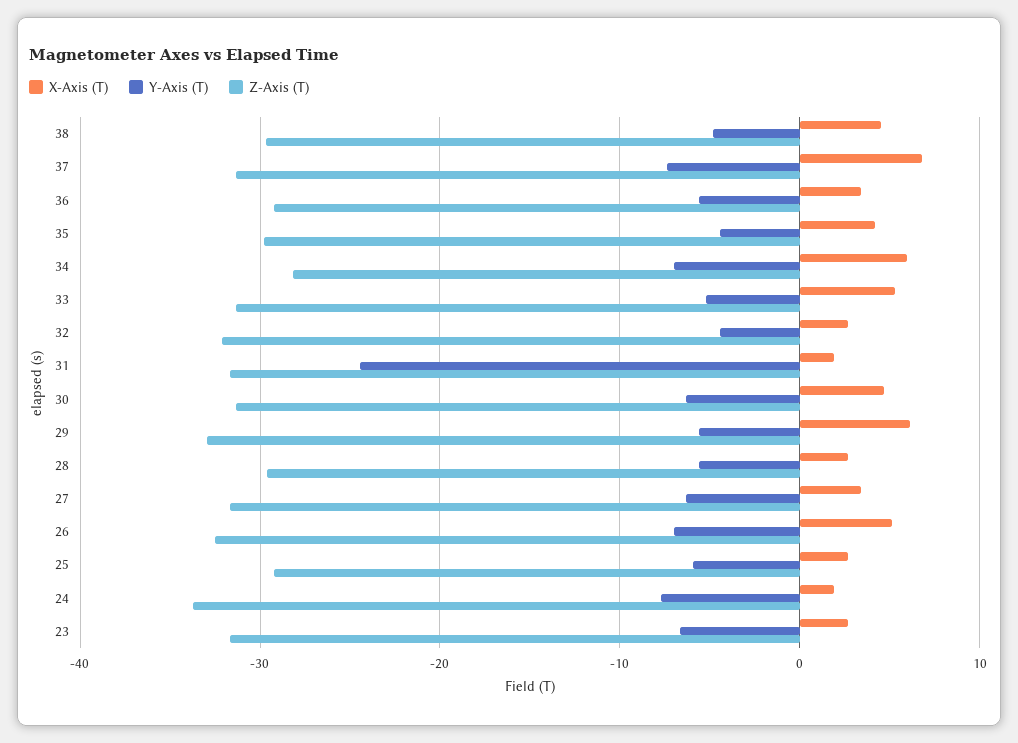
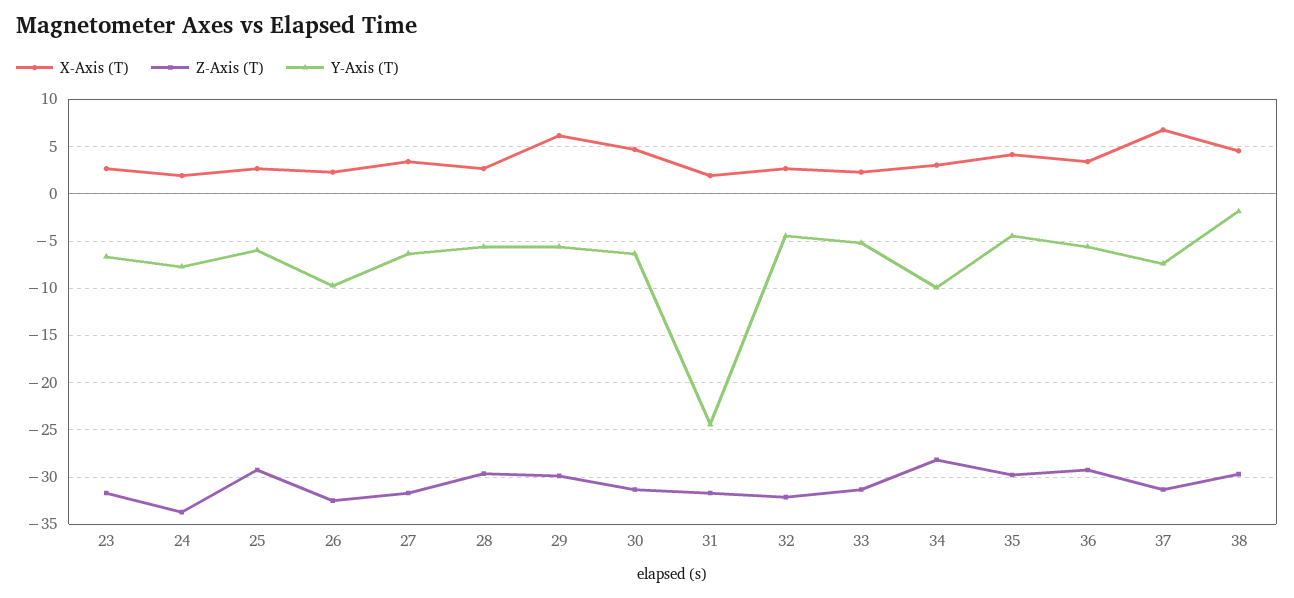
Y-Axis (T), 38: -5 -> -2
X-Axis (T), 34: 6 -> 3
Y-Axis (T), 34: -7 -> -10
X-Axis (T), 33: 5 -> 2
Z-Axis (T), 29: -33 -> -30
X-Axis (T), 26: 5 -> 2
Y-Axis (T), 26: -7 -> -10

